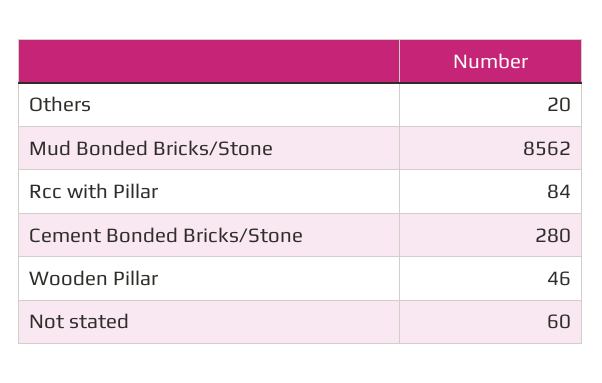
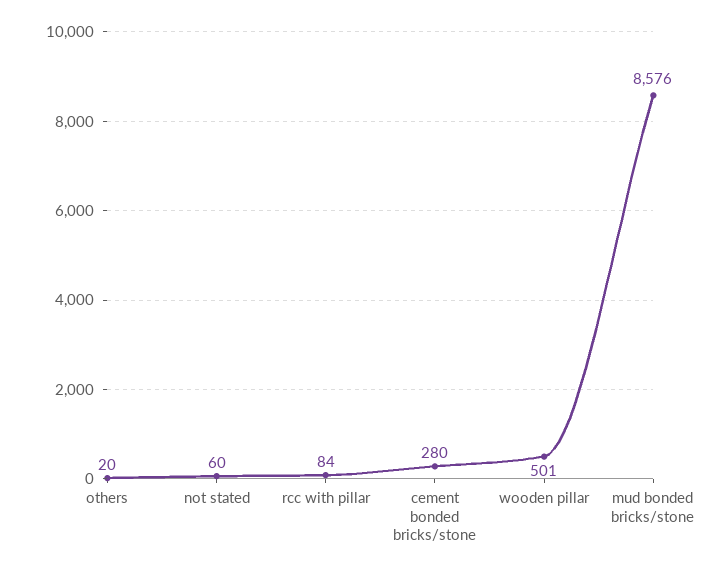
Mud Bonded Bricks/Stone: 8562 -> 8576
Wooden Pillar: 46 -> 501

